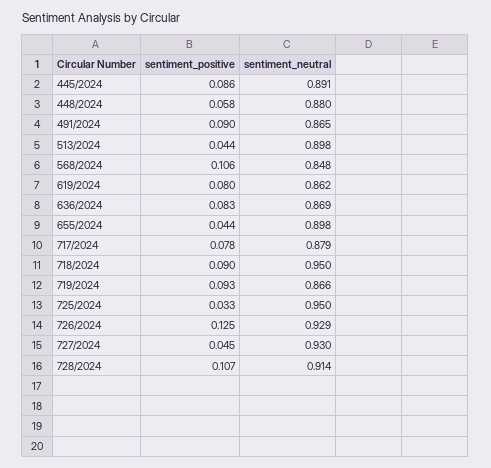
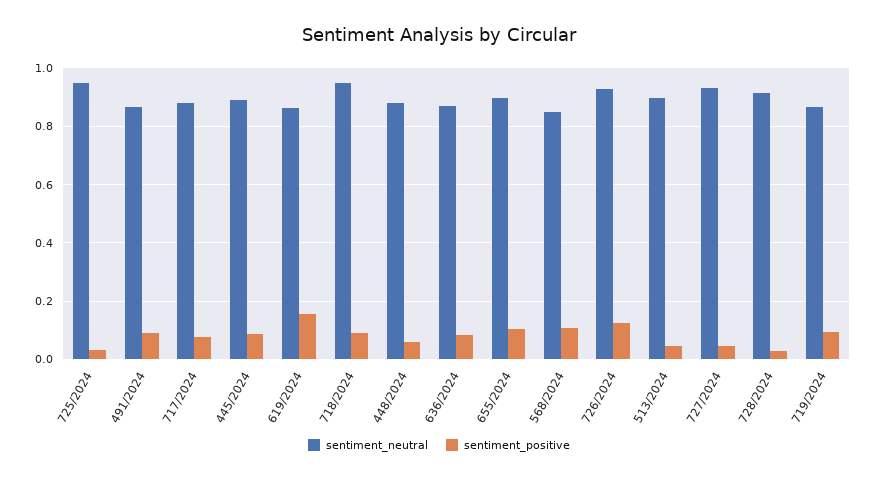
sentiment_positive, 619/2024: 0.08 -> 0.15
sentiment_positive, 655/2024: 0.044 -> 0.1
sentiment_positive, 728/2024: 0.107 -> 0.025

